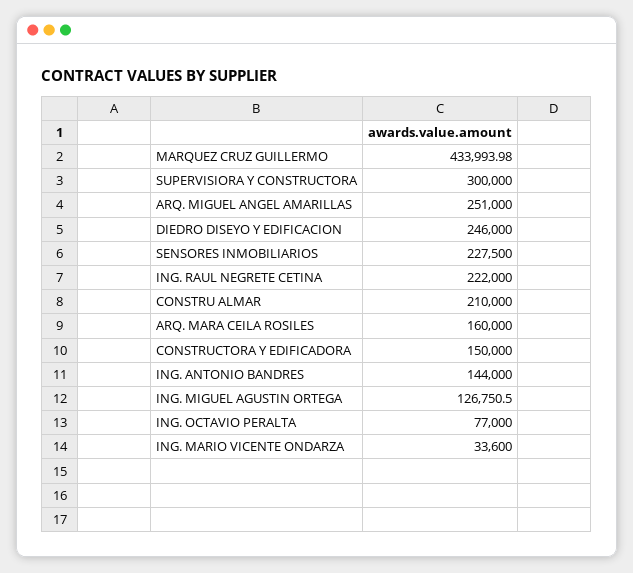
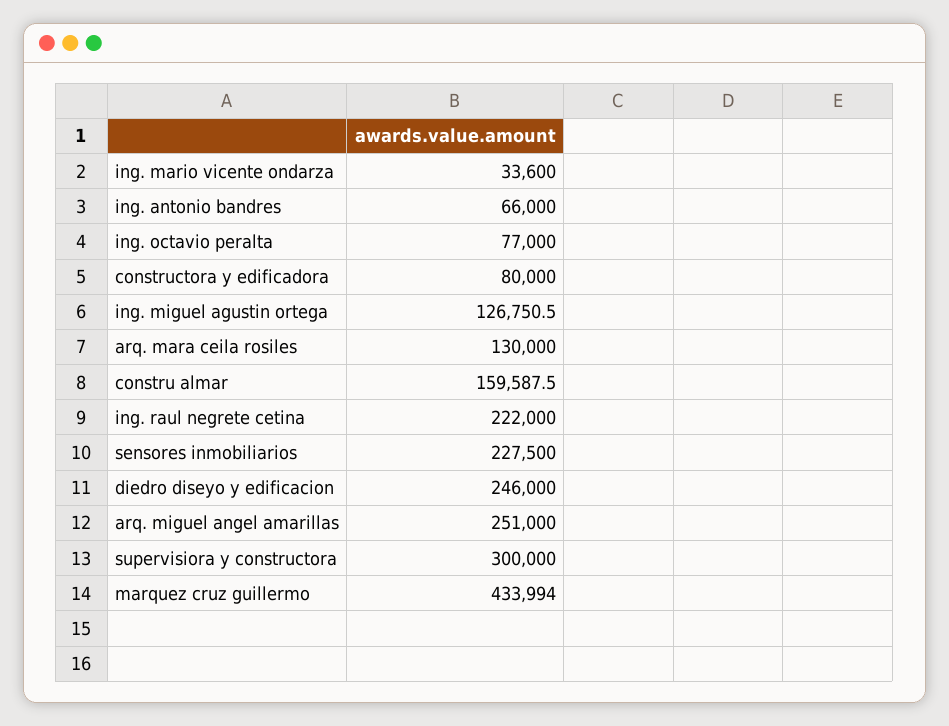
CONSTRU ALMAR: 210000 -> 159587.5
ARQ. MARA CEILA ROSILES: 160000 -> 130000
CONSTRUCTORA Y EDIFICADORA: 150000 -> 80000
ING. ANTONIO BANDRES: 144000 -> 66000

